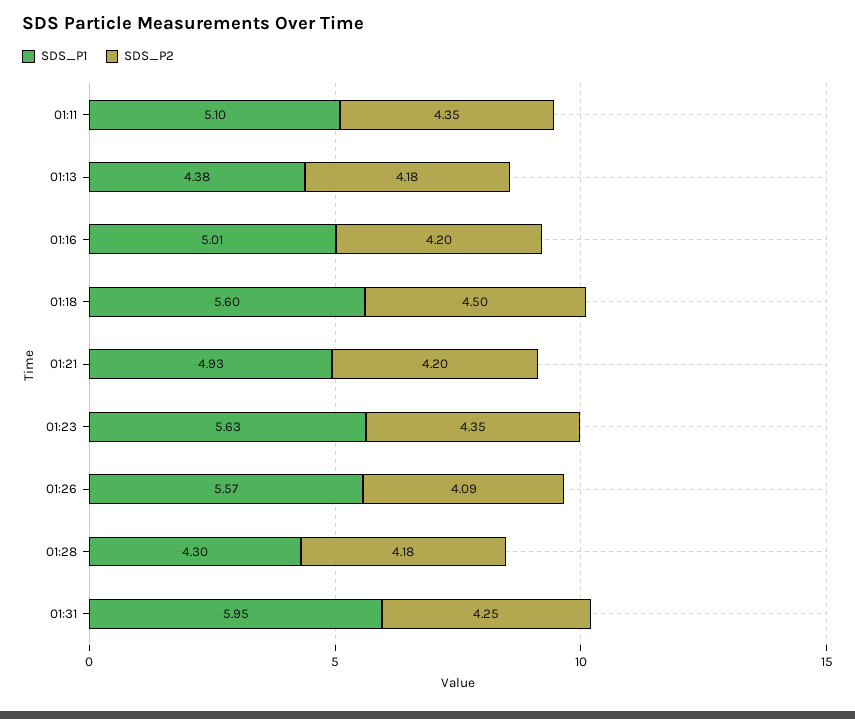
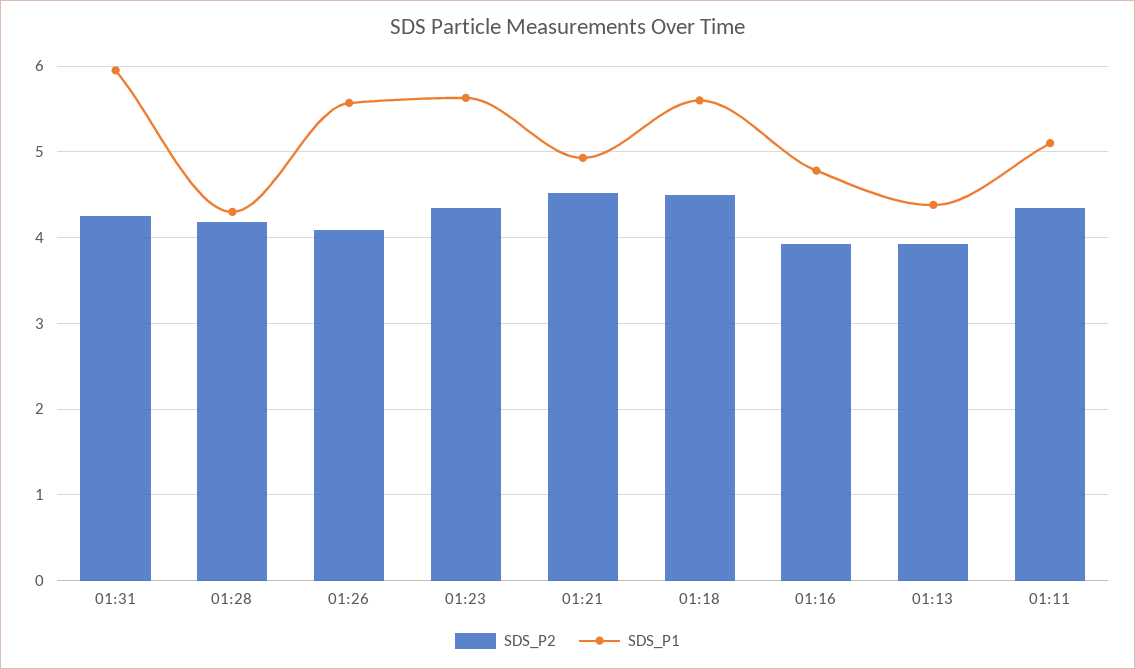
SDS_P2, 01:13: 4.18 -> 3.9
SDS_P1, 01:16: 5.01 -> 4.8
SDS_P2, 01:16: 4.2 -> 3.9
SDS_P2, 01:21: 4.2 -> 4.5

